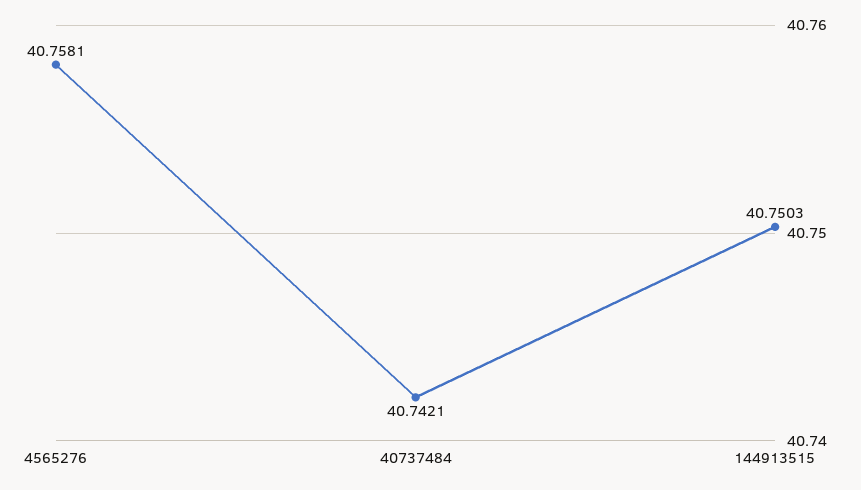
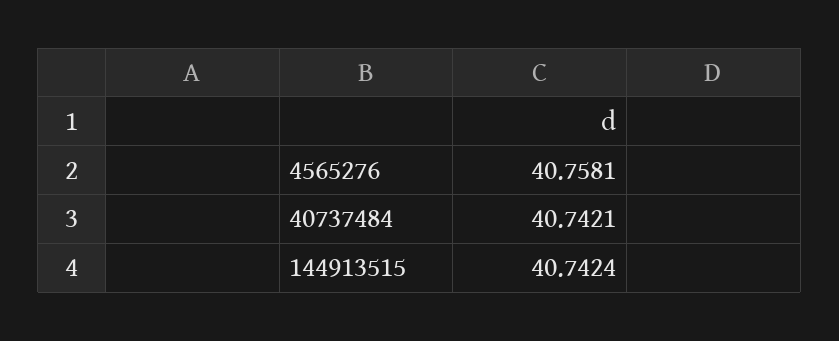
144913515: 40.7503 -> 40.7424

